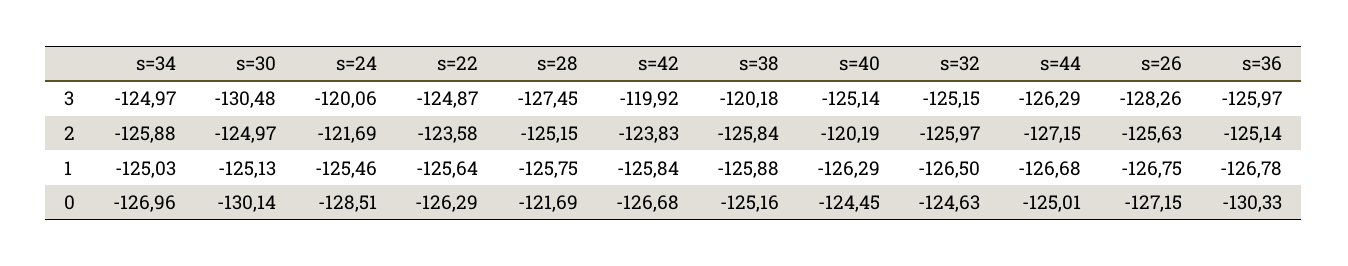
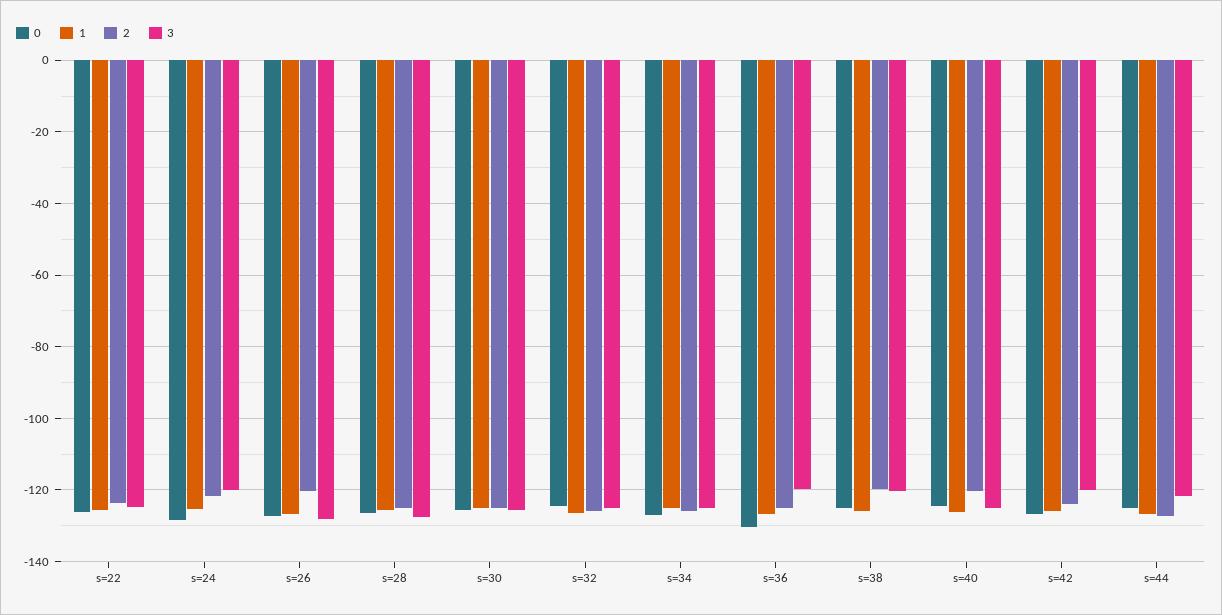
3, s=30: -130.48 -> -126
3, s=44: -126.29 -> -122
3, s=36: -125.97 -> -120
2, s=38: -125.84 -> -120
2, s=26: -125.63 -> -120
0, s=30: -130.14 -> -126
0, s=28: -121.69 -> -126

